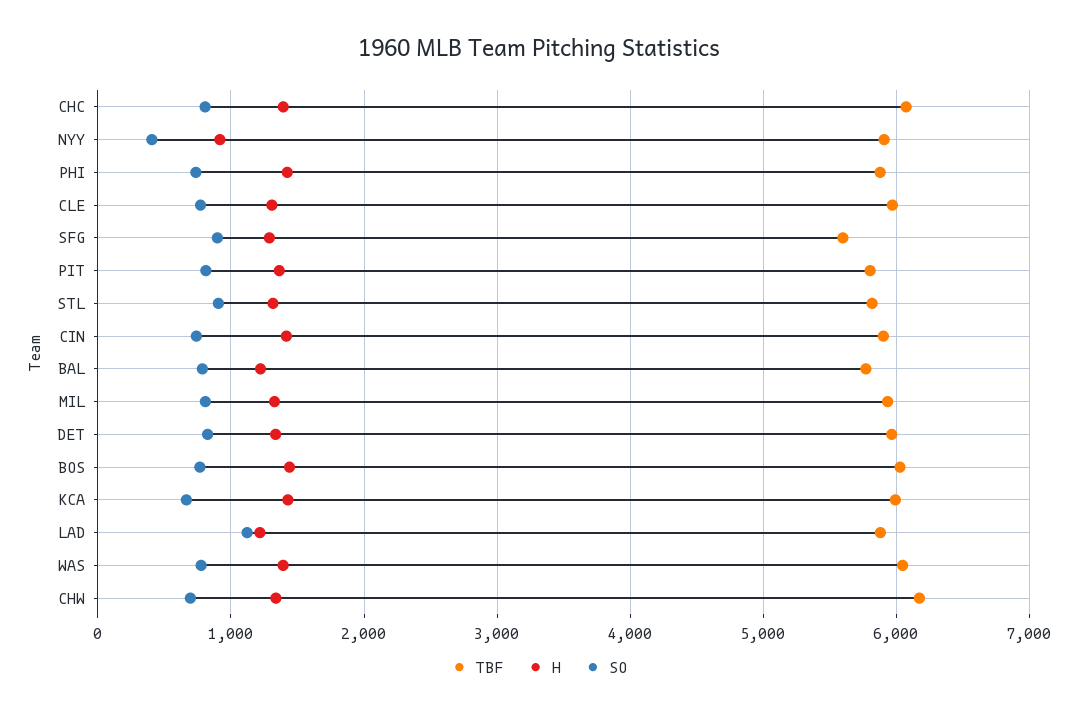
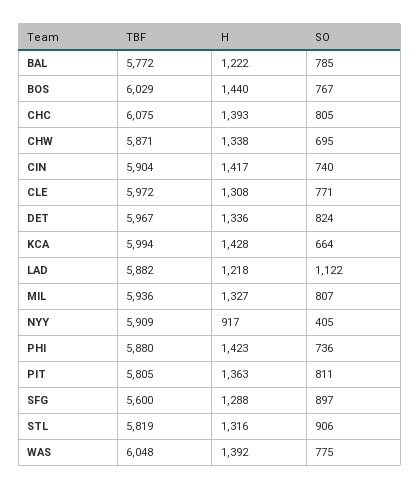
TBF, CHW: 6200 -> 5871

